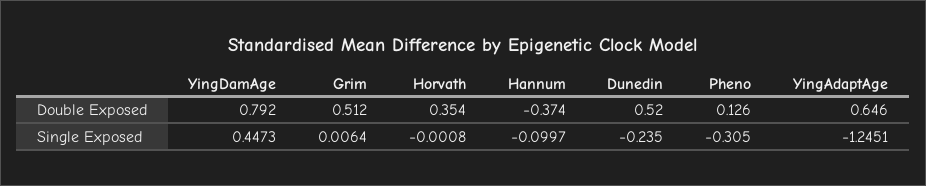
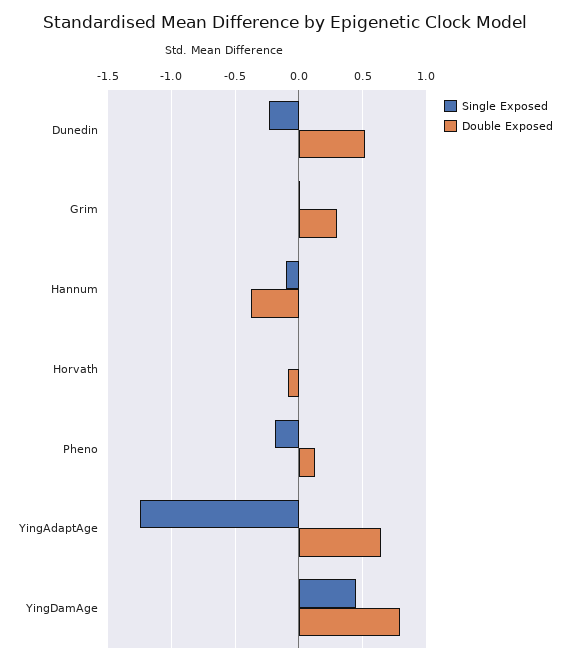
Double Exposed, Grim: 0.512 -> 0.3
Double Exposed, Horvath: 0.354 -> -0.1
Single Exposed, Pheno: -0.305 -> -0.2

